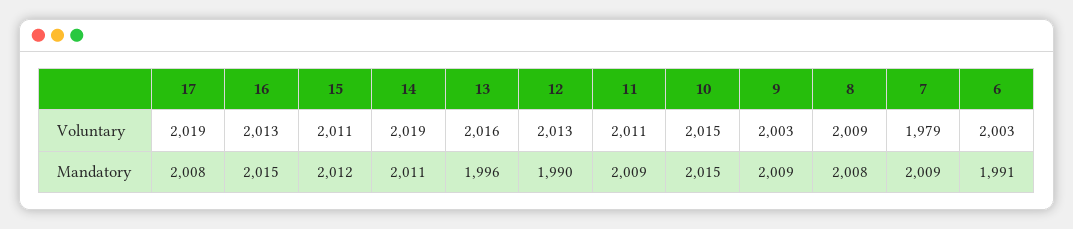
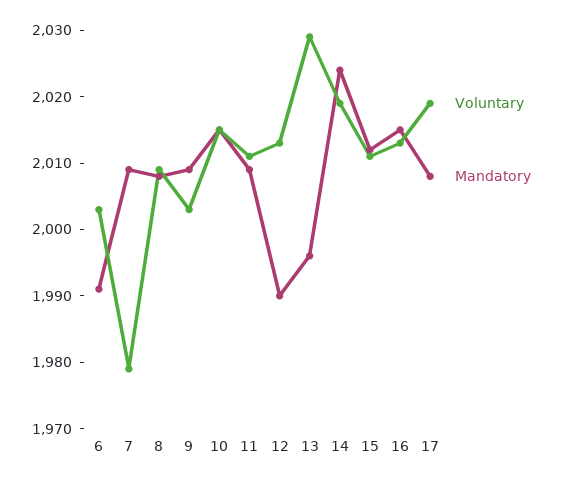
Voluntary, 13: 2016 -> 2030
Mandatory, 14: 2011 -> 2025

